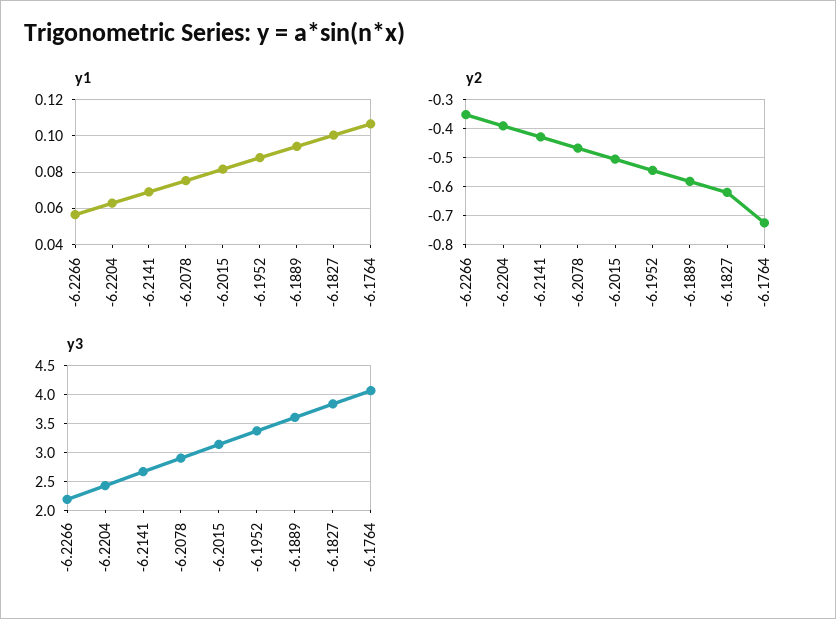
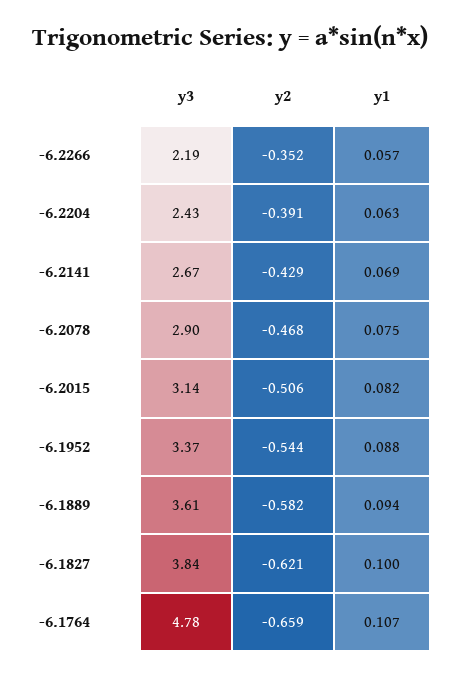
y2, -6.1764: -0.725 -> -0.659
y3, -6.1764: 4 -> 4.78

